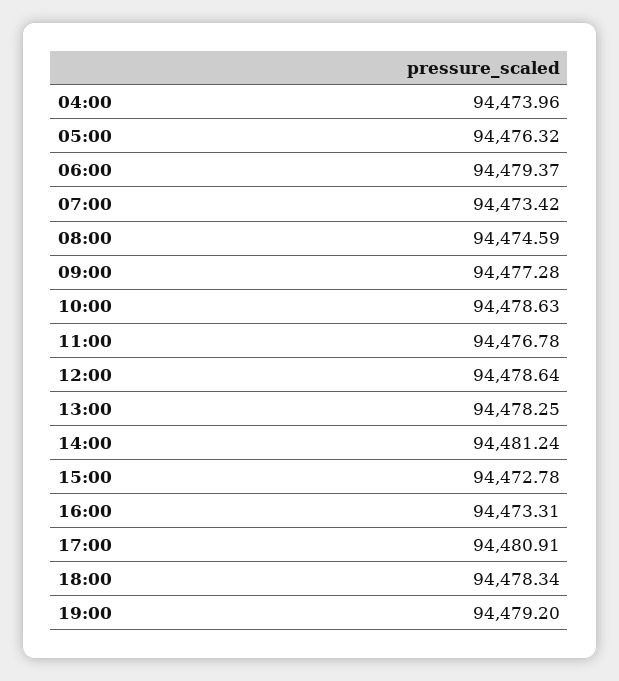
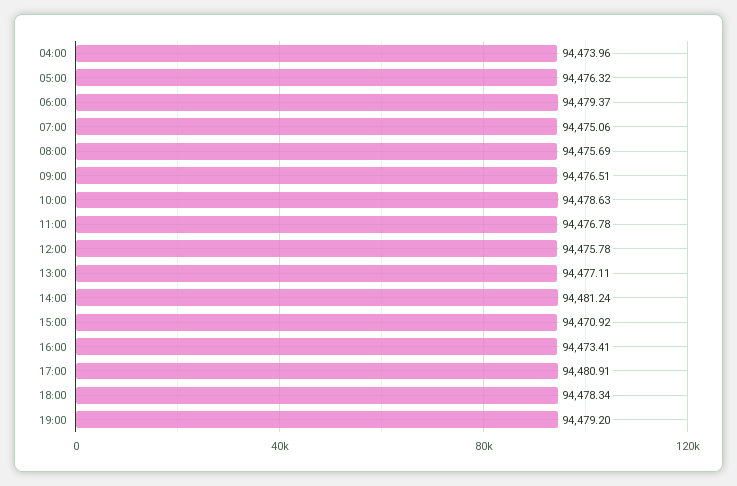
07:00: 94473.42 -> 94475.06
08:00: 94474.59 -> 94475.69
09:00: 94477.28 -> 94476.51
12:00: 94478.64 -> 94475.78
13:00: 94478.25 -> 94477.11
15:00: 94472.78 -> 94470.92
16:00: 94473.31 -> 94473.41

